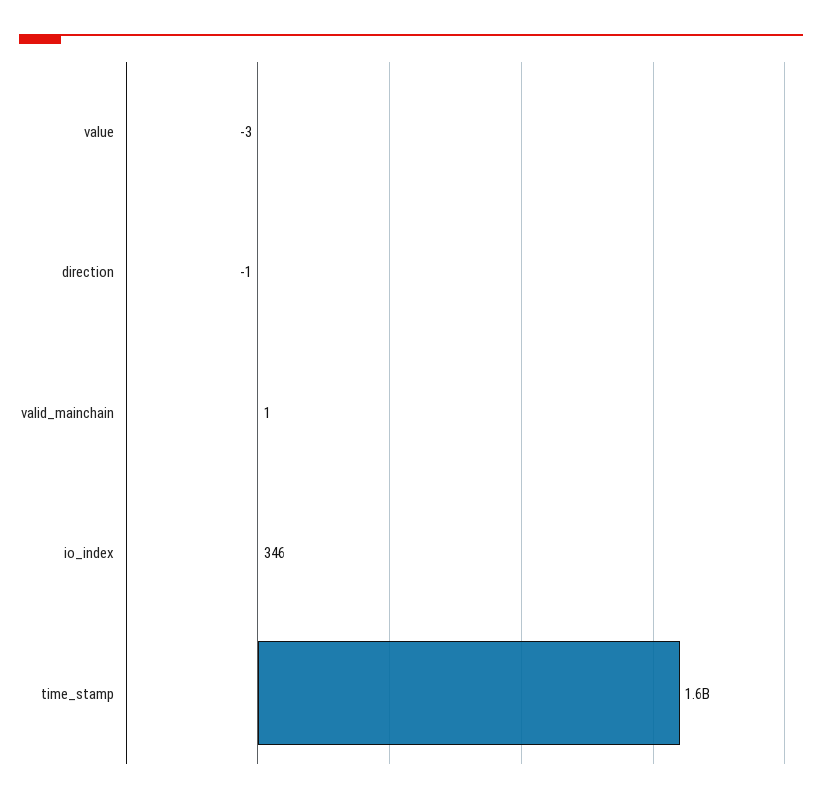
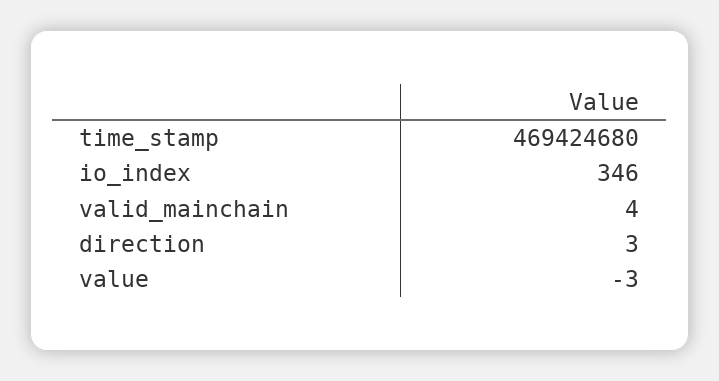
direction: -1 -> 3
valid_mainchain: 1 -> 4
time_stamp: 1600000000 -> 469424680

